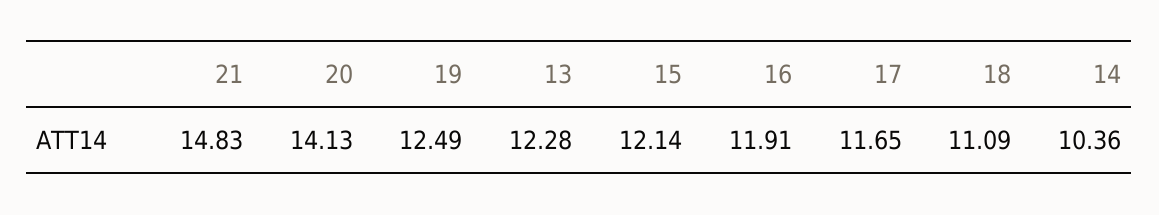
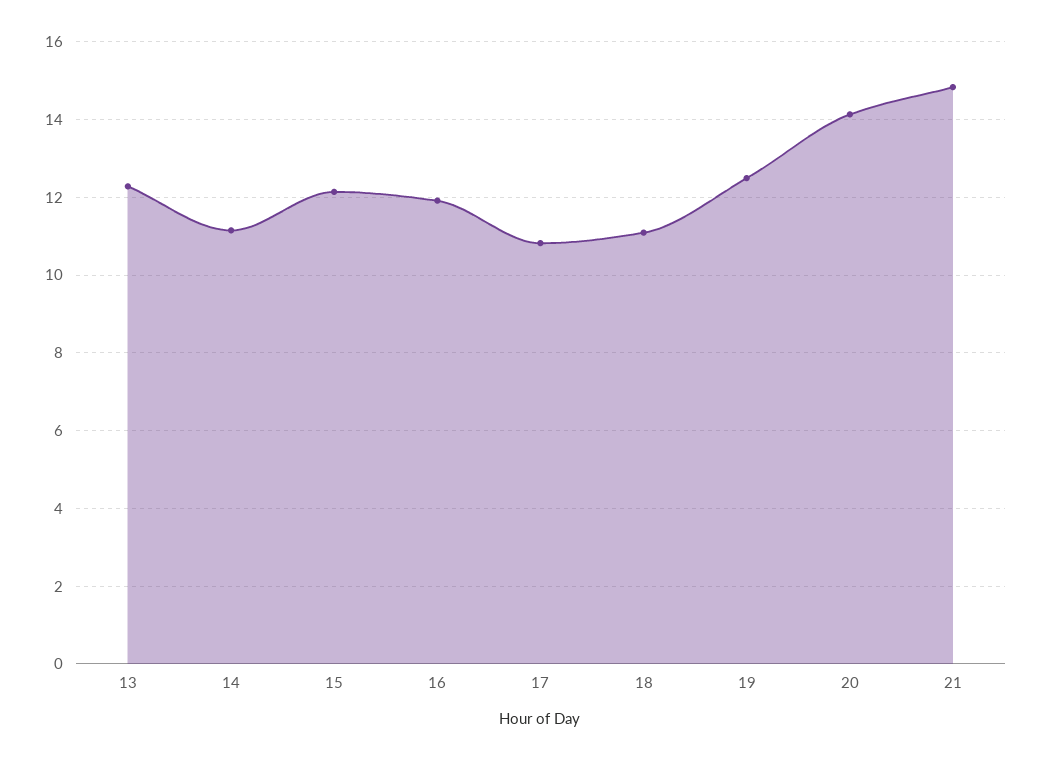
17: 11.65 -> 10.8
14: 10.36 -> 11.2

